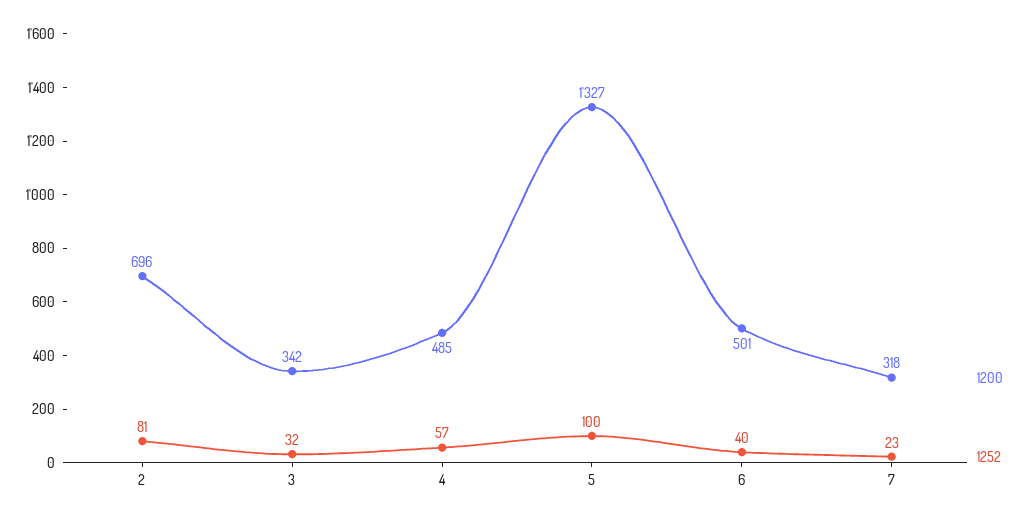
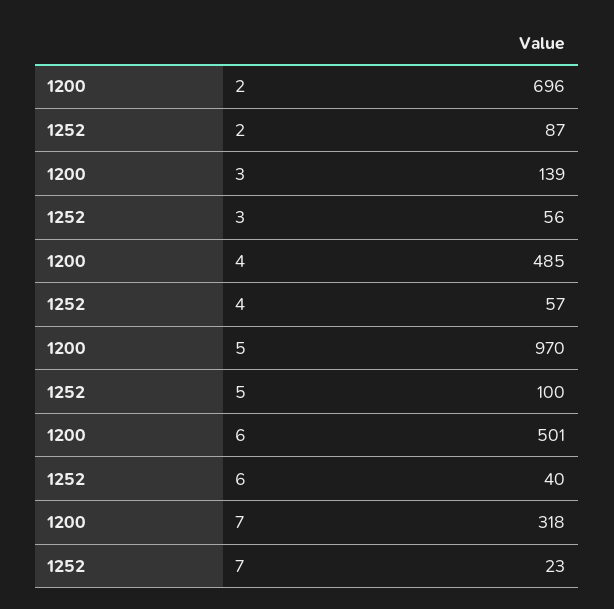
1252, 2: 81 -> 87
1200, 3: 342 -> 139
1252, 3: 32 -> 56
1200, 5: 1327 -> 970

